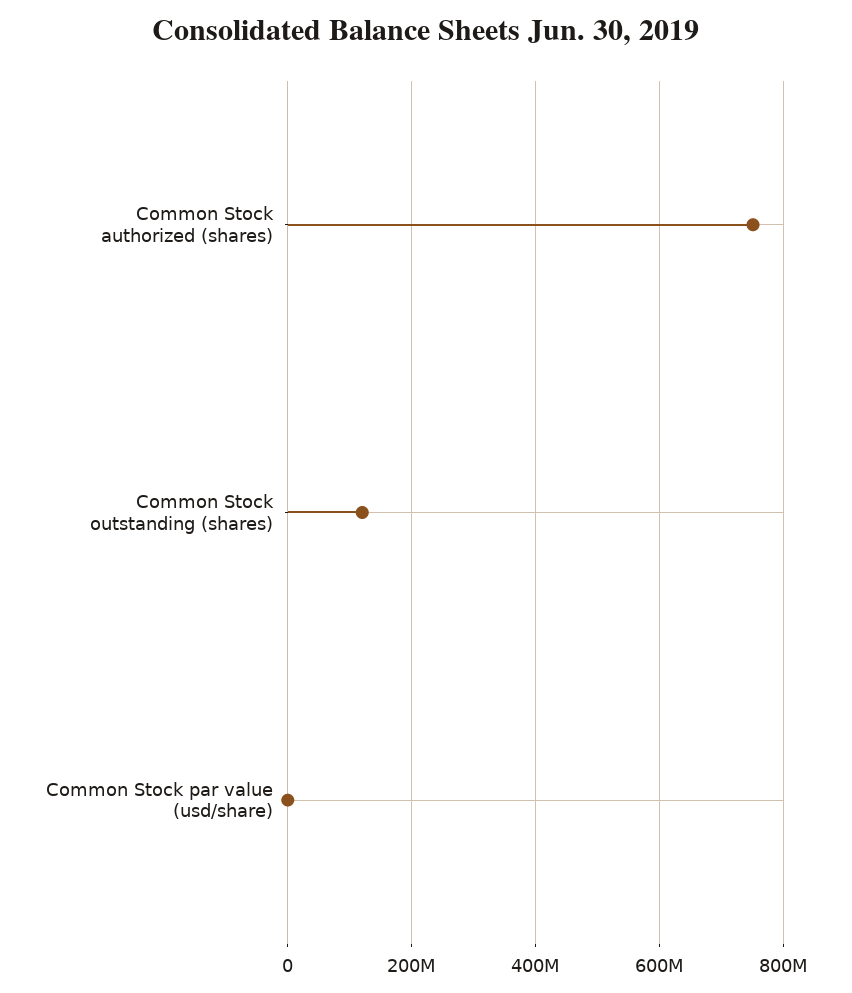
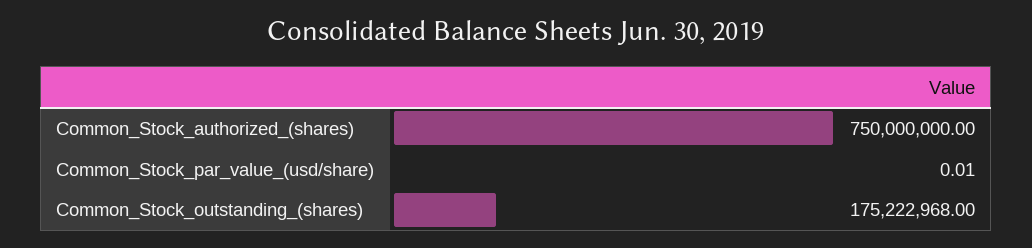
Common Stock outstanding (shares): 120000000 -> 175222968

